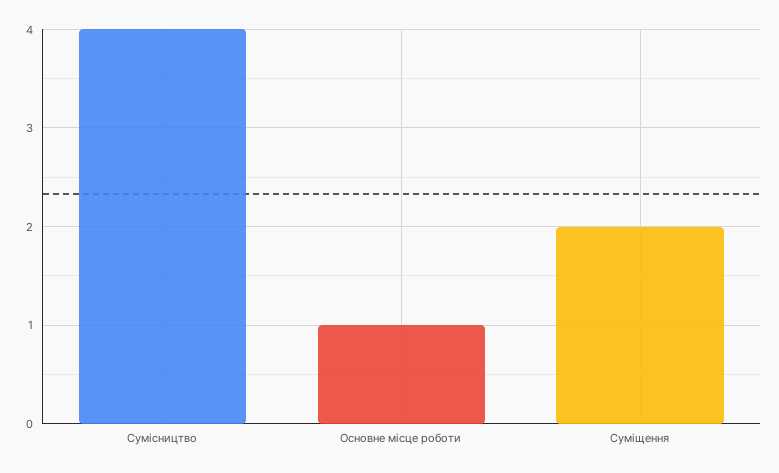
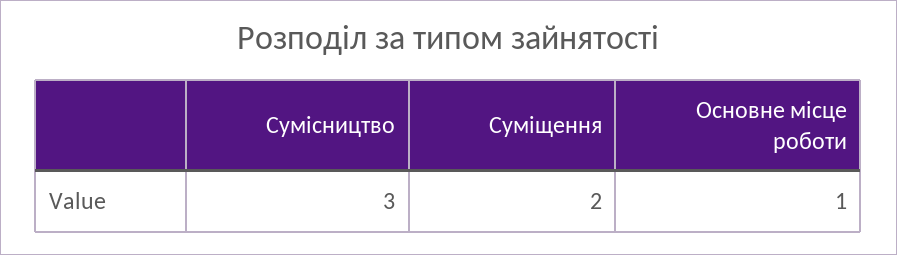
Сумісництво: 4 -> 3

